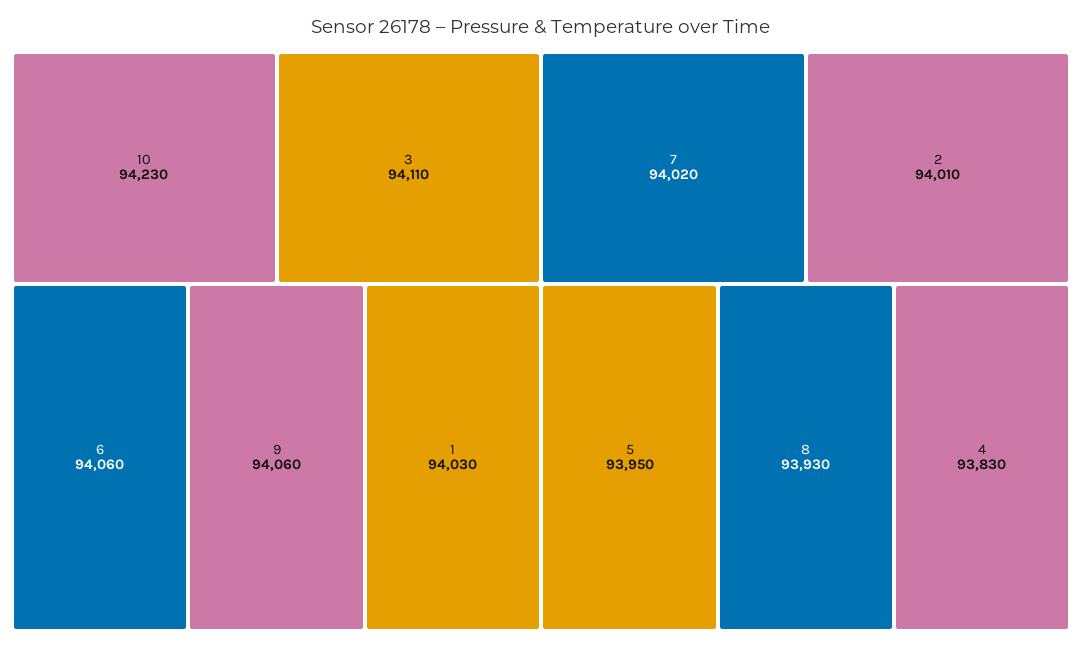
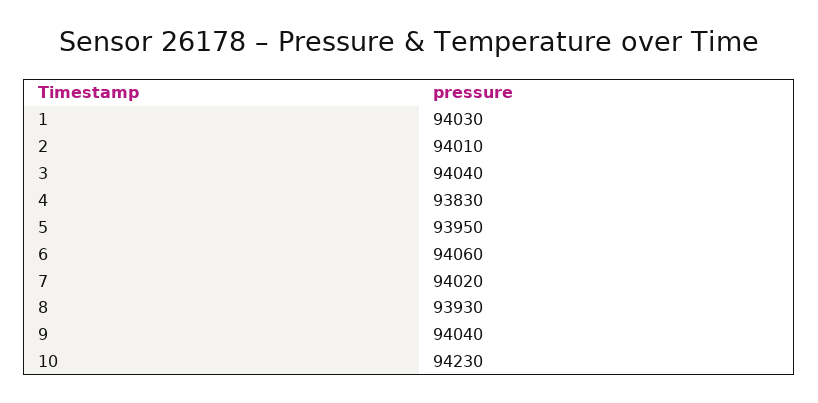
3: 94110 -> 94040
9: 94060 -> 94040

